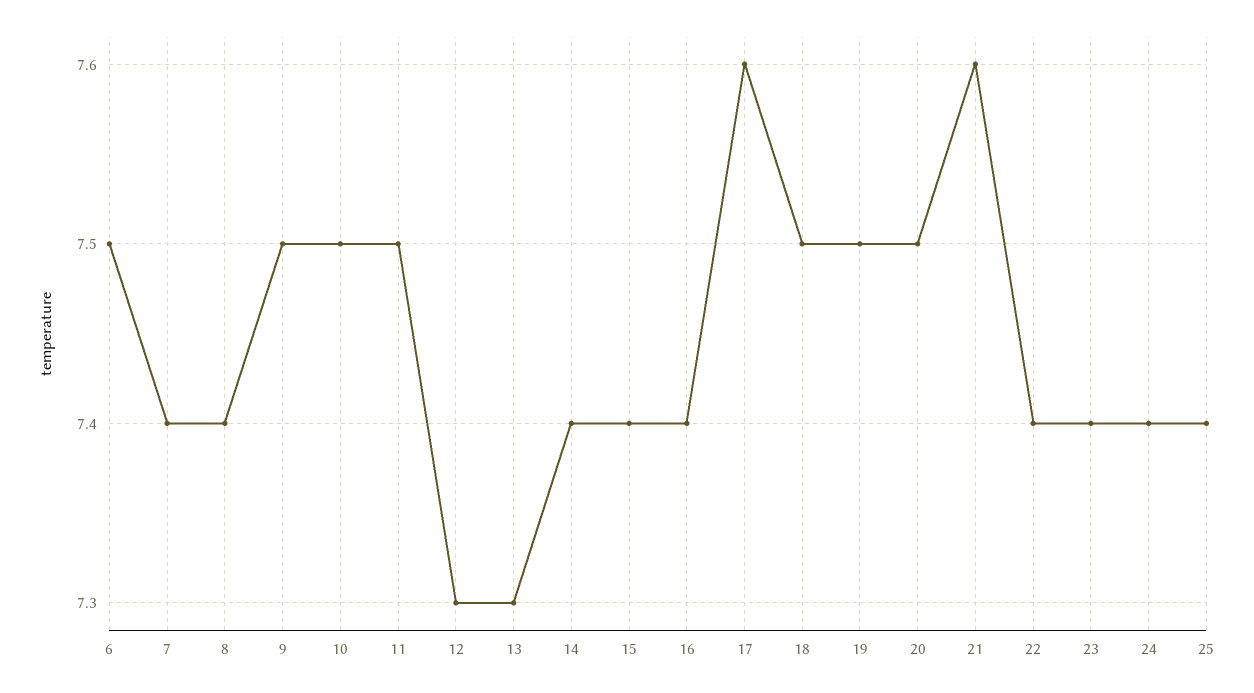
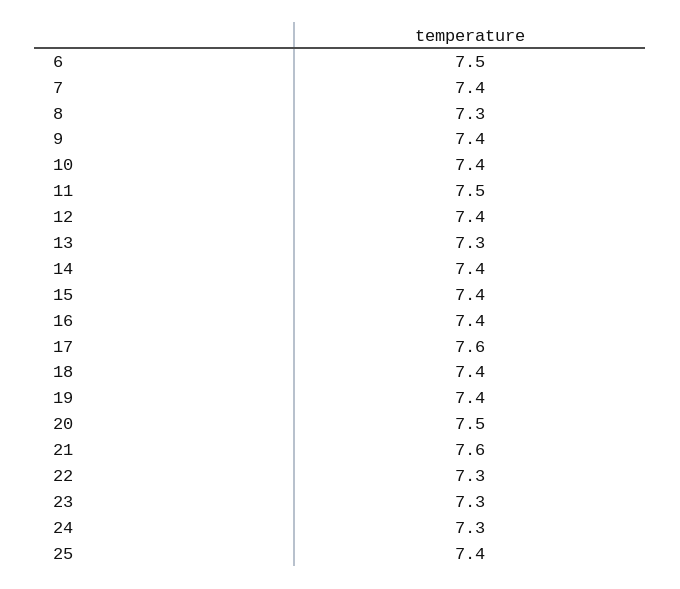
8: 7.4 -> 7.3
9: 7.5 -> 7.4
10: 7.5 -> 7.4
12: 7.3 -> 7.4
18: 7.5 -> 7.4
19: 7.5 -> 7.4
22: 7.4 -> 7.3
23: 7.4 -> 7.3
24: 7.4 -> 7.3

